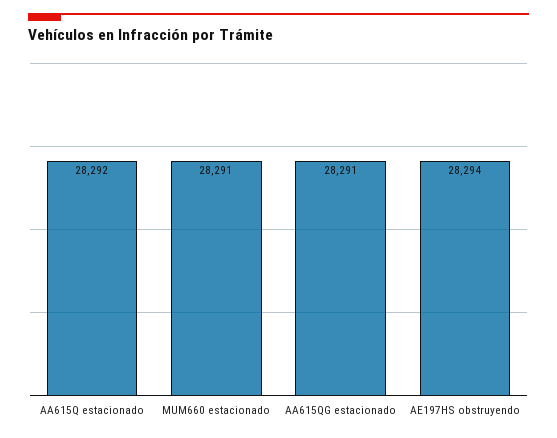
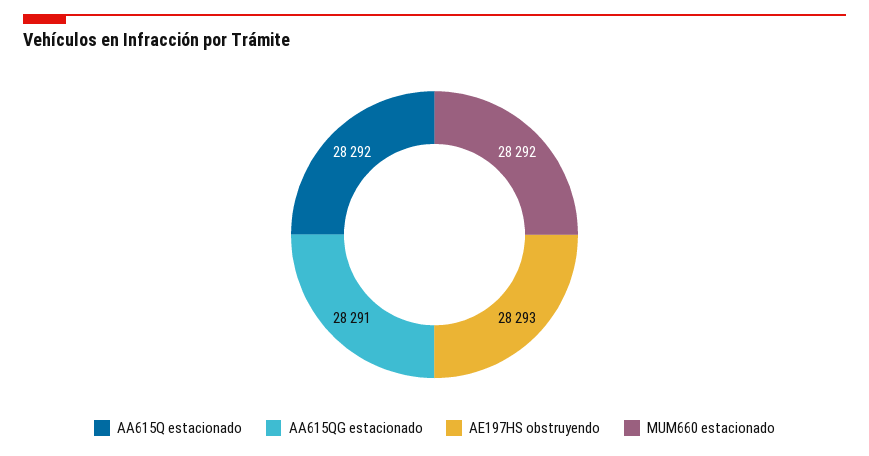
MUM660 estacionado: 28291 -> 28292
AE197HS obstruyendo: 28294 -> 28293

